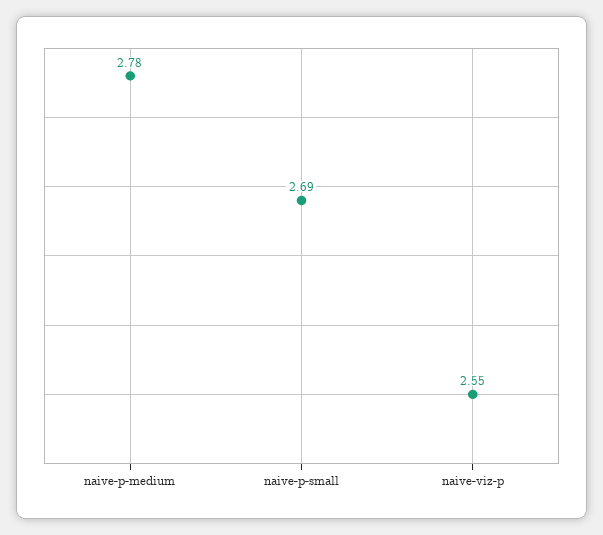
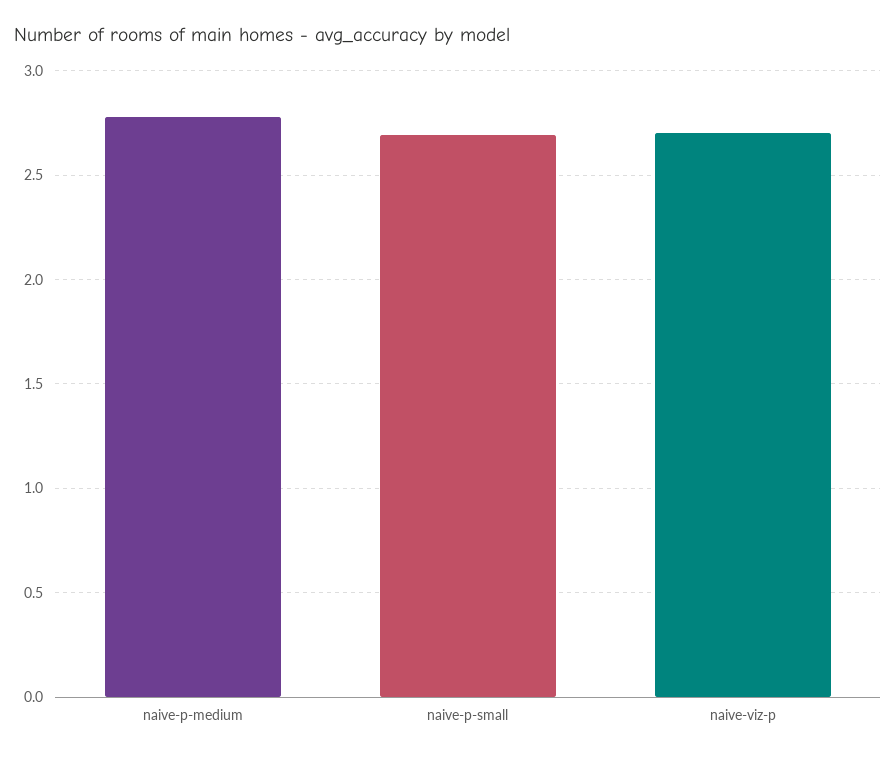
naive-viz-p: 2.55 -> 2.7

